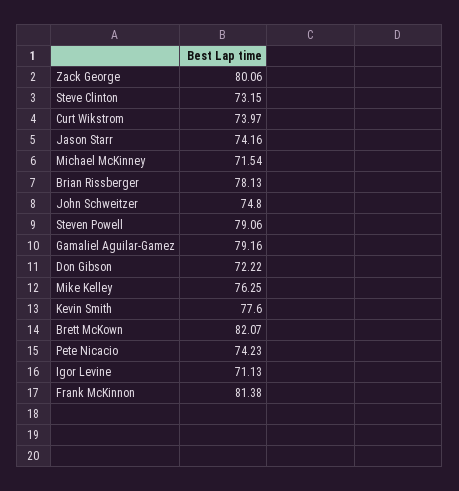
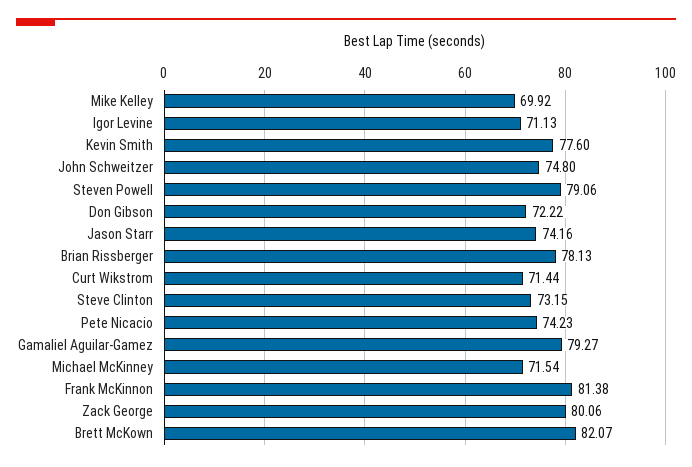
Curt Wikstrom: 73.97 -> 71.44
Gamaliel Aguilar-Gamez: 79.16 -> 79.27
Mike Kelley: 76.25 -> 69.92

